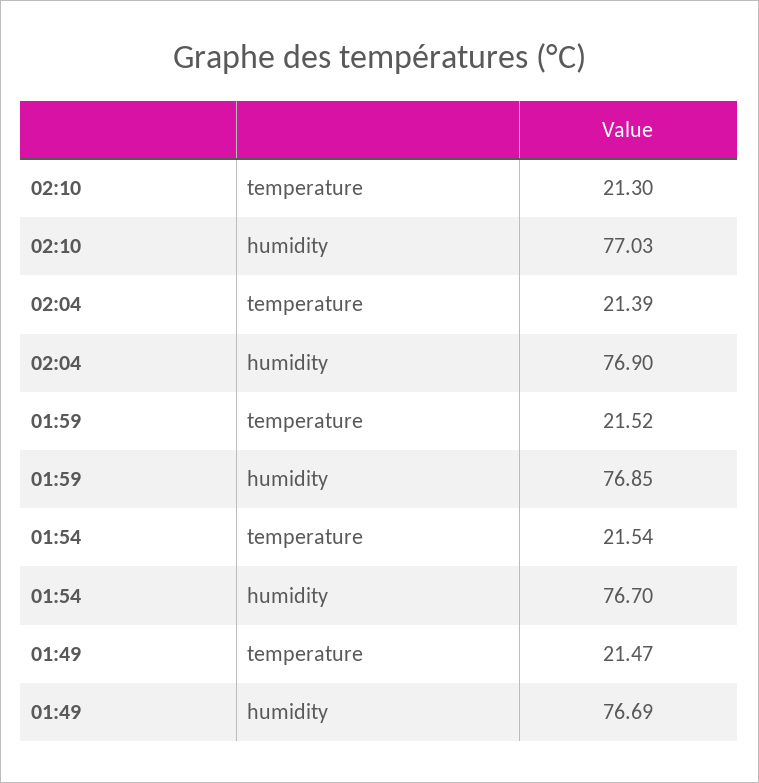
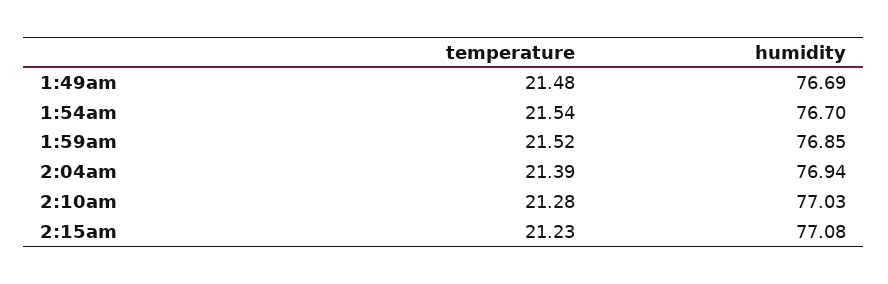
02:10, temperature: 21.3 -> 21.28
02:04, humidity: 76.9 -> 76.94
01:49, temperature: 21.47 -> 21.48
2:15am, temperature: none -> 21.23
2:15am, humidity: none -> 77.08

